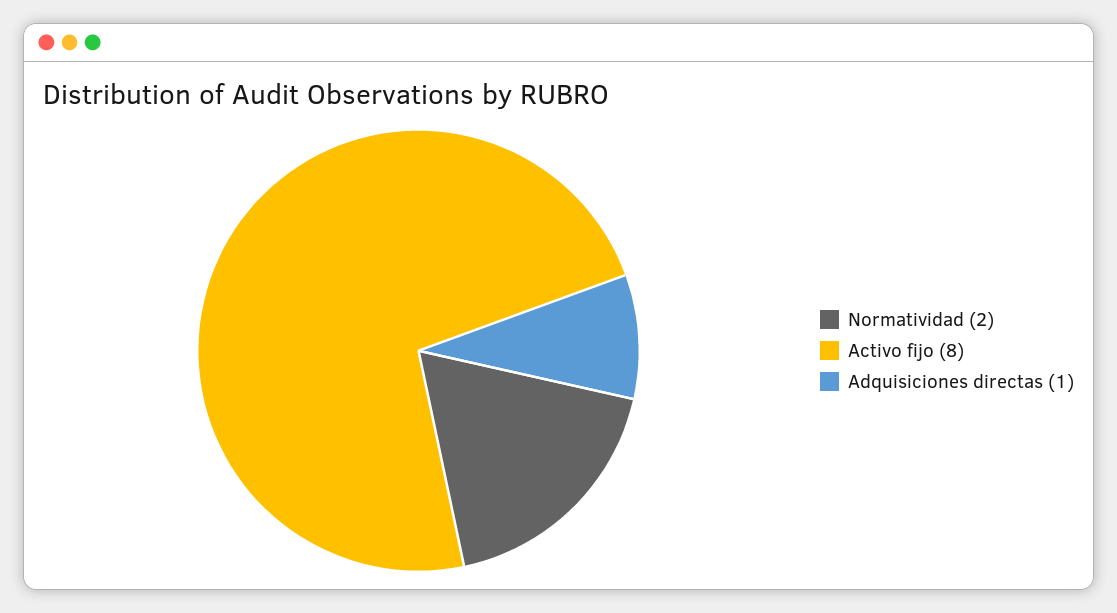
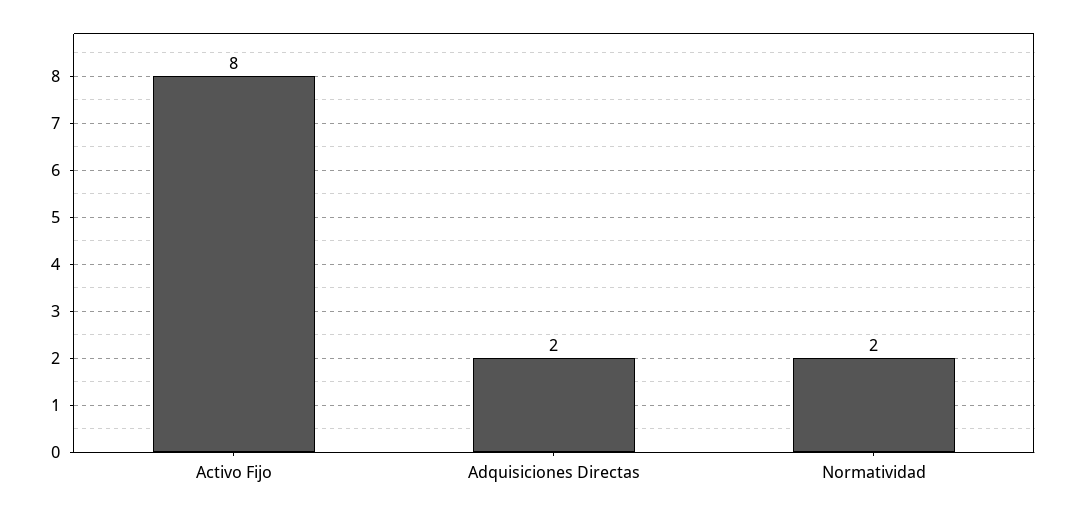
Adquisiciones directas: 1 -> 2

